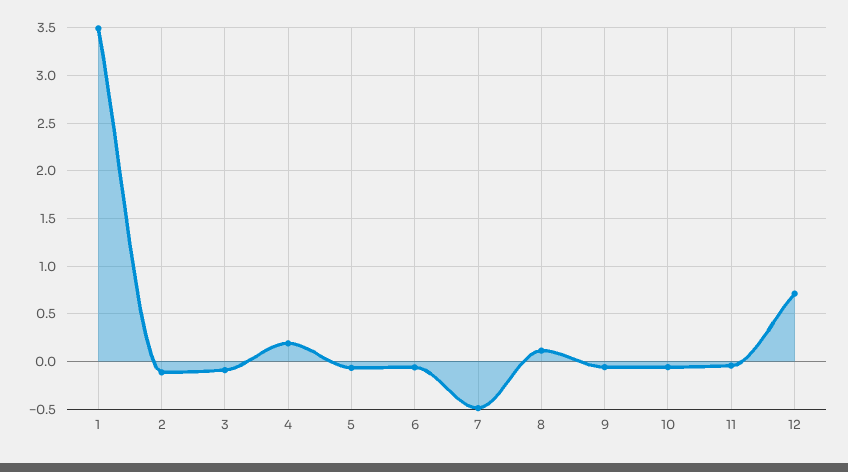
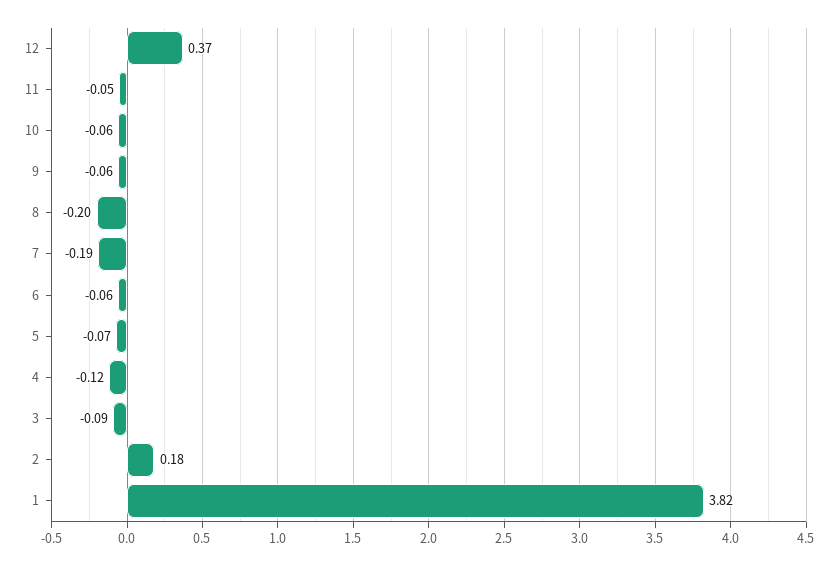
1: 3.5 -> 3.82
2: -0.1 -> 0.18
4: 0.2 -> -0.12
7: -0.5 -> -0.19
8: 0.1 -> -0.2
12: 0.7 -> 0.37

